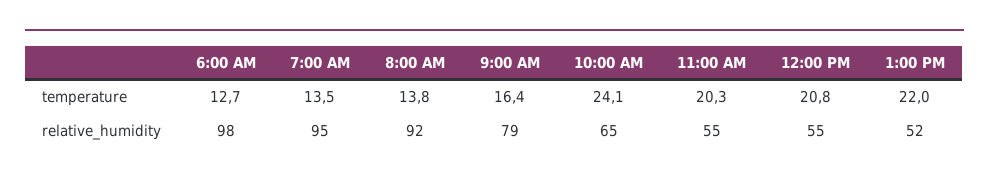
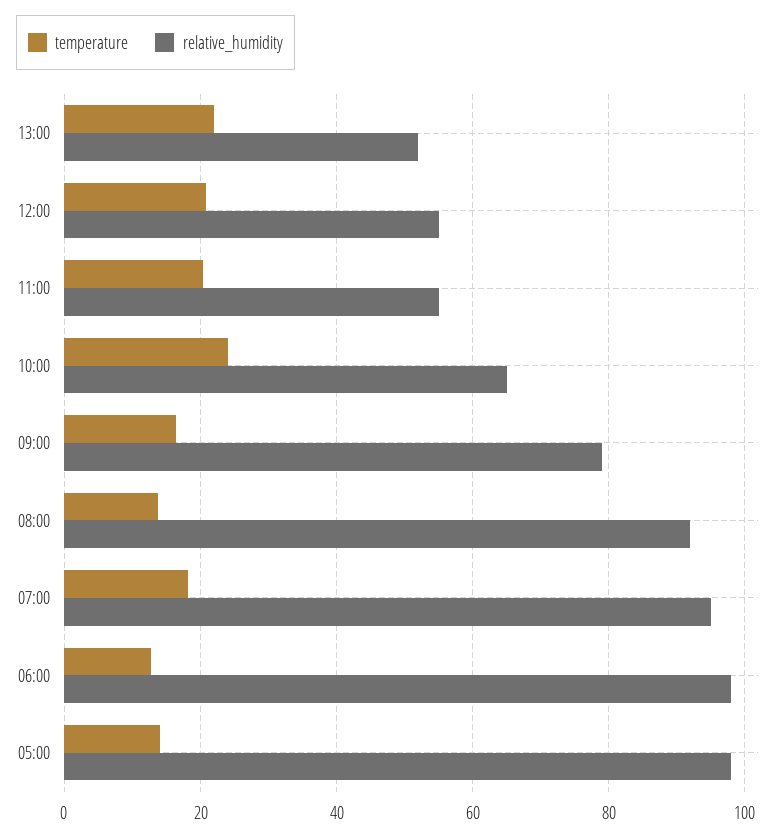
temperature, 7:00 AM: 13.5 -> 18
temperature, 05:00: none -> 14
relative_humidity, 05:00: none -> 98

